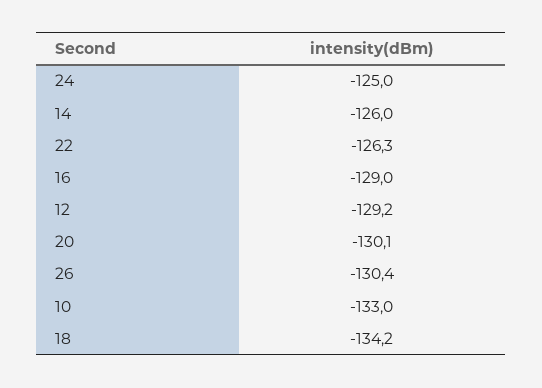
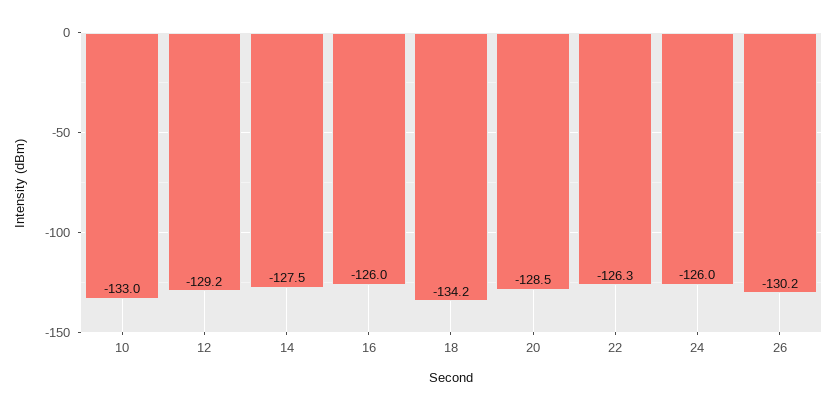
24: -125 -> -126
14: -126 -> -127.5
16: -129 -> -126
20: -130.1 -> -128.5
26: -130.4 -> -130.2

